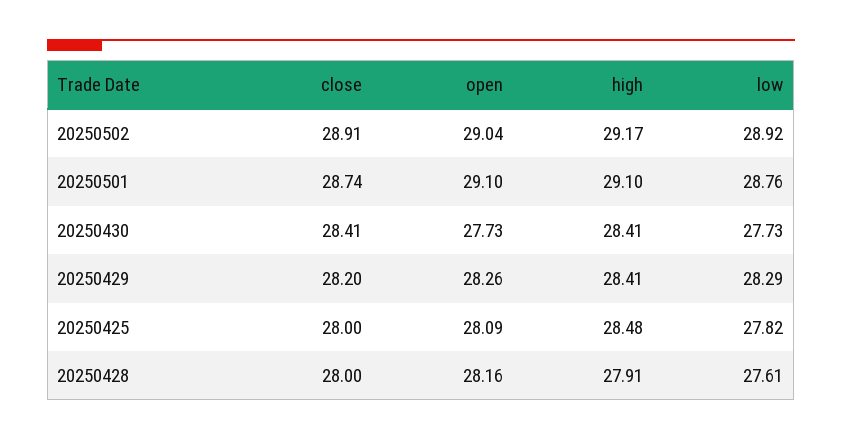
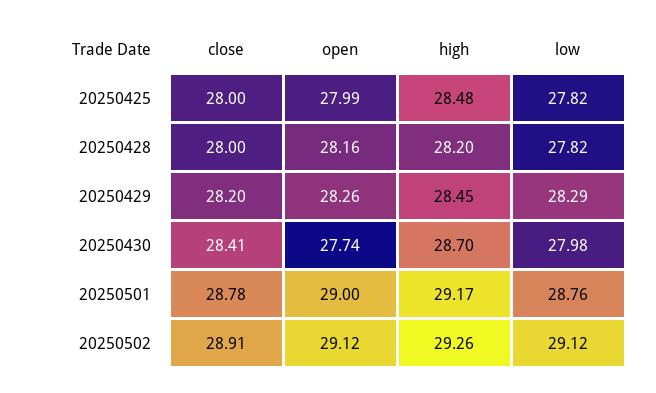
open, 20250502: 29.04 -> 29.12
high, 20250502: 29.17 -> 29.26
low, 20250502: 28.92 -> 29.12
close, 20250501: 28.74 -> 28.78
open, 20250501: 29.1 -> 29
high, 20250501: 29.1 -> 29.17
open, 20250430: 27.73 -> 27.74
high, 20250430: 28.41 -> 28.7
low, 20250430: 27.73 -> 27.98
high, 20250429: 28.41 -> 28.45
open, 20250425: 28.09 -> 27.99
high, 20250428: 27.91 -> 28.2
low, 20250428: 27.61 -> 27.82

